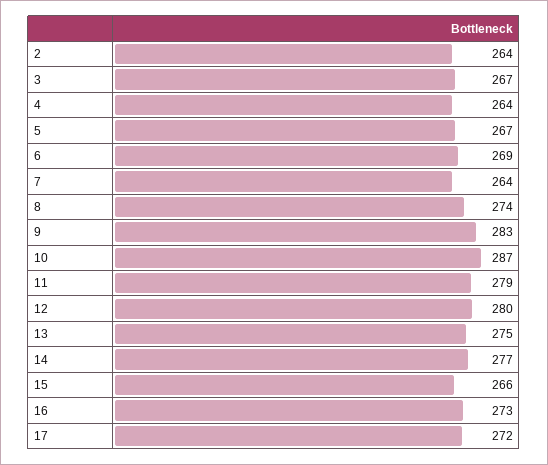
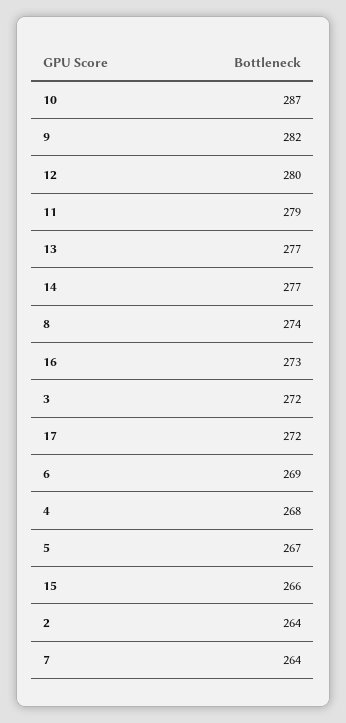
3: 267 -> 272
4: 264 -> 268
9: 283 -> 282
13: 275 -> 277

